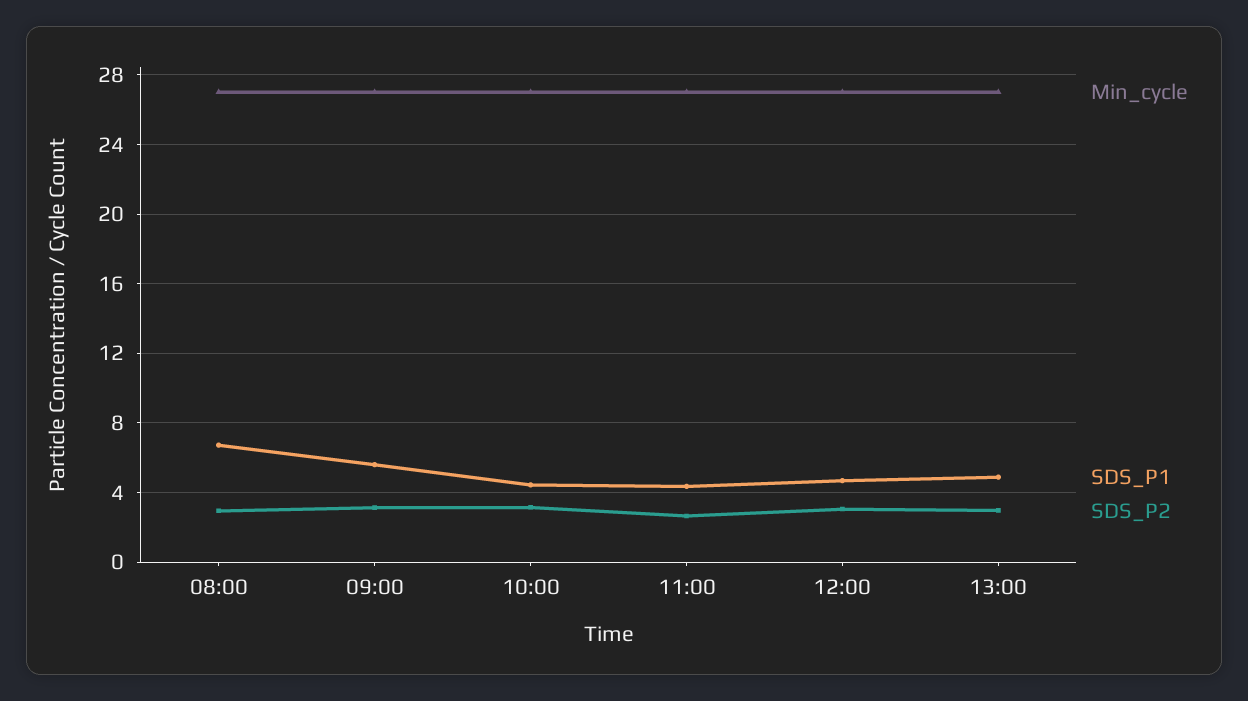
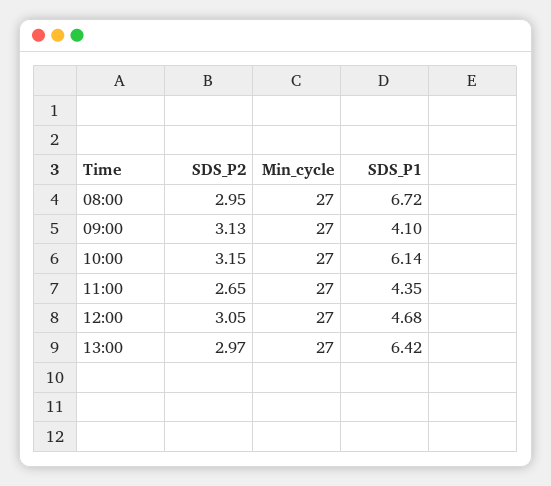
SDS_P1, 09:00: 5.5 -> 4.1
SDS_P1, 10:00: 4.5 -> 6.14
SDS_P1, 13:00: 5 -> 6.42

